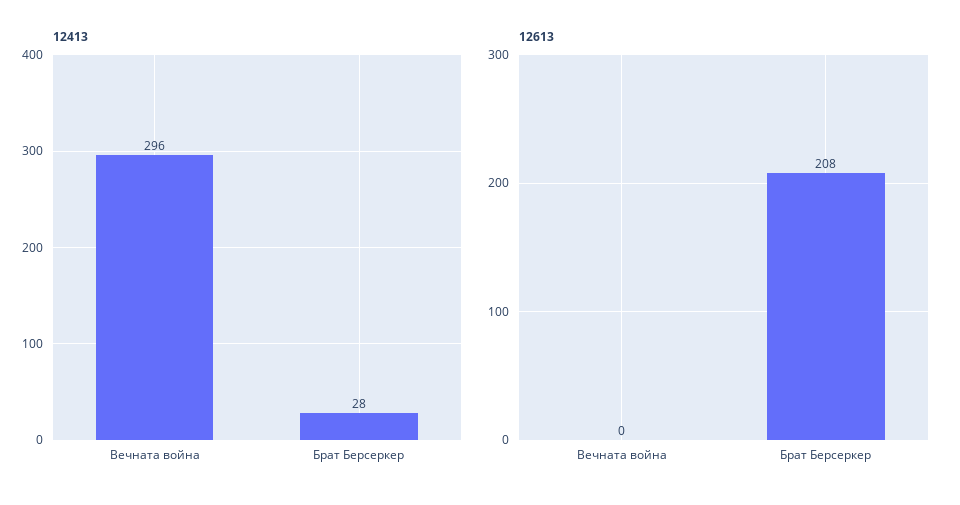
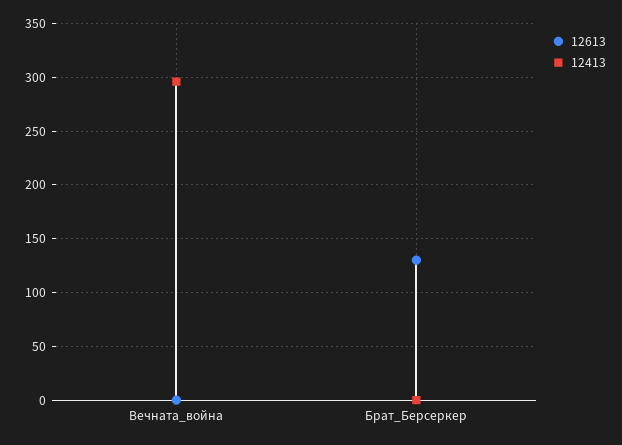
12413, Брат Берсеркер: 28 -> 0
12613, Брат Берсеркер: 208 -> 130

